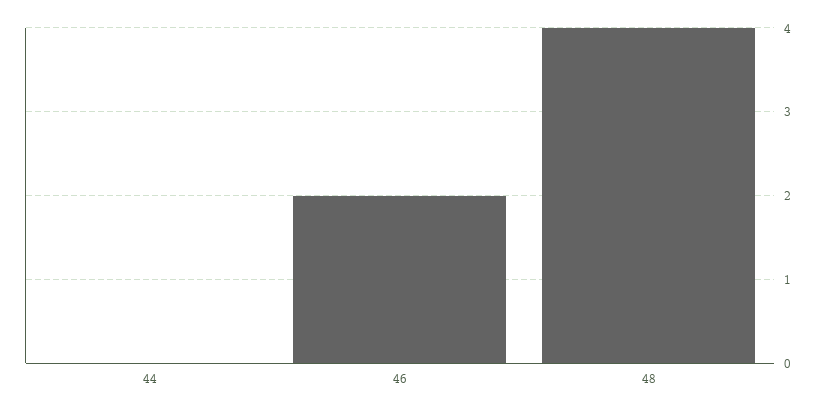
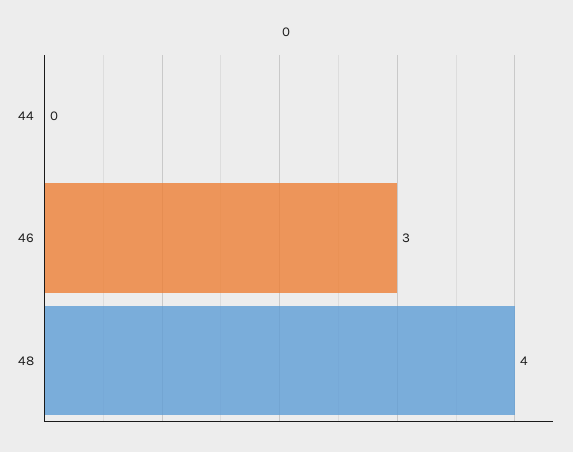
46: 2 -> 3

